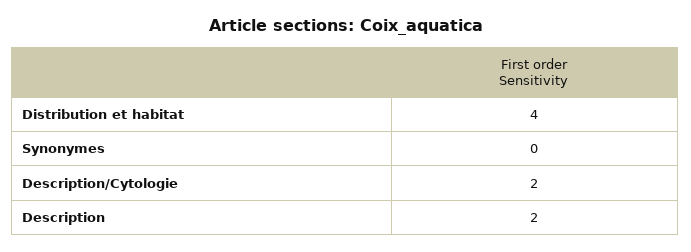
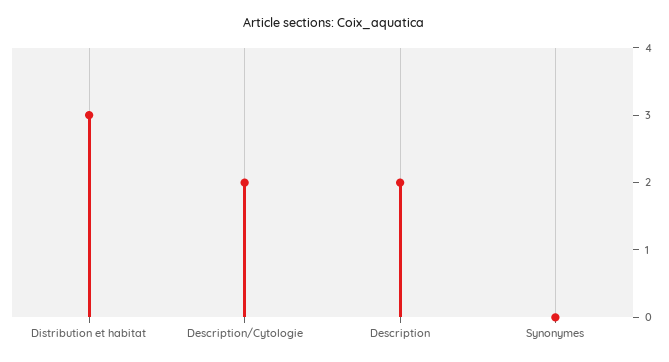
Distribution et habitat: 4 -> 3

